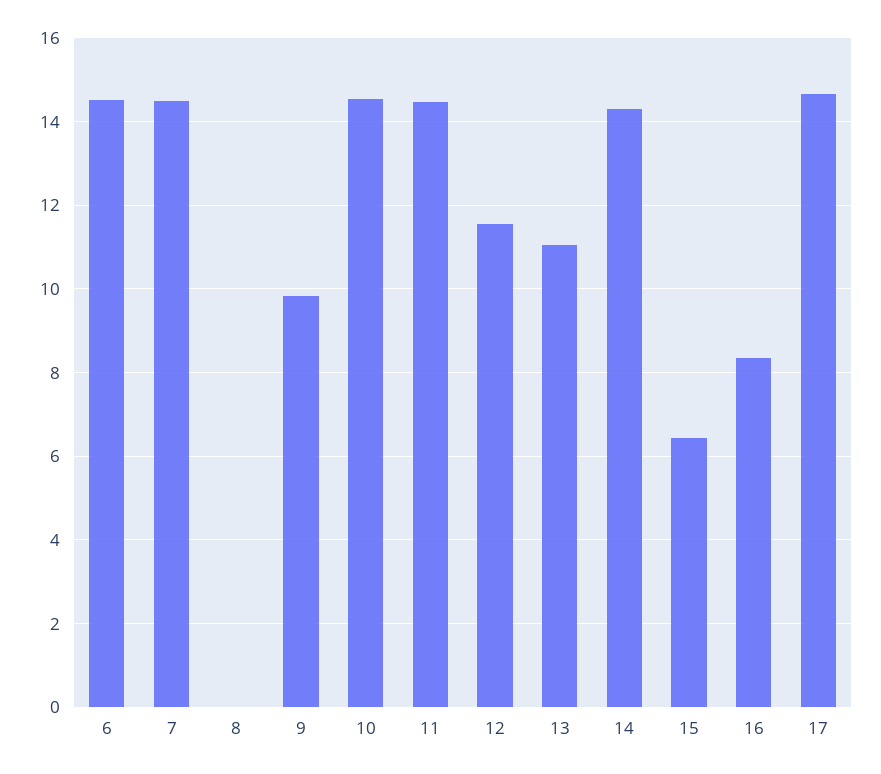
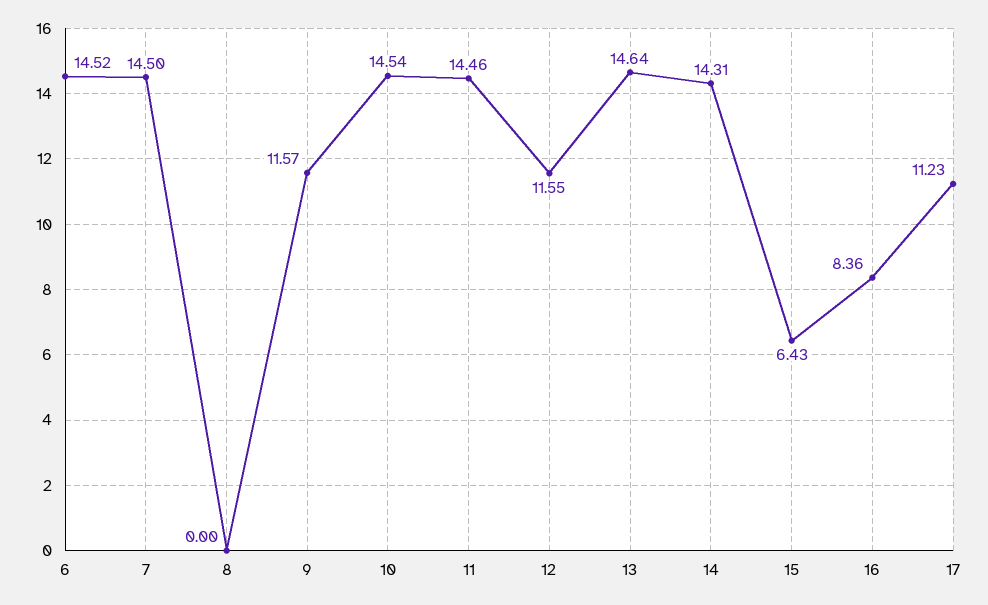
9: 9.8 -> 11.57
13: 11 -> 14.64
17: 14.6 -> 11.23

